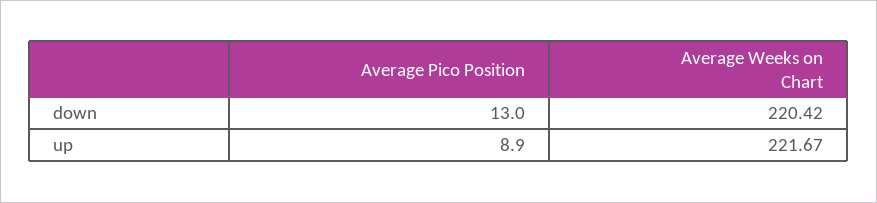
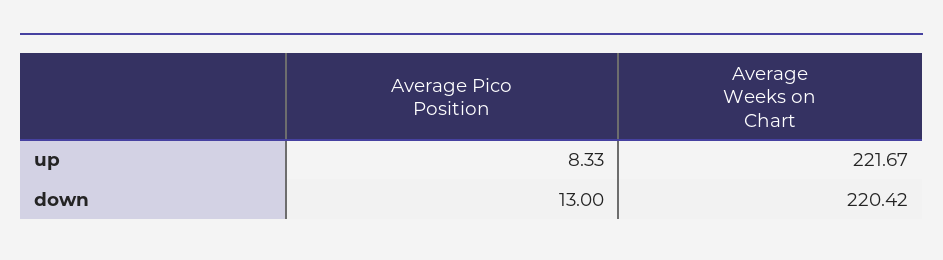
Average Pico Position, up: 8.9 -> 8.33

